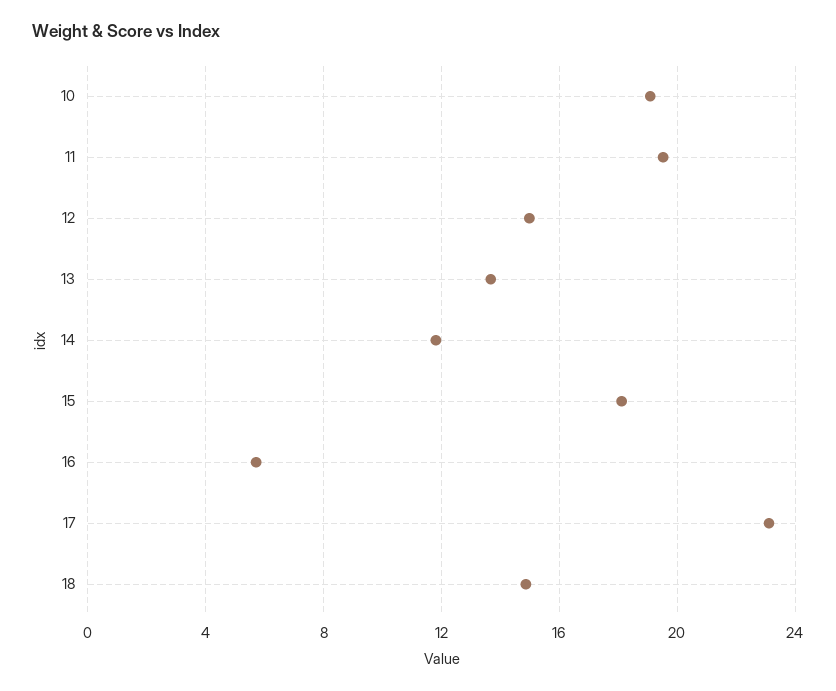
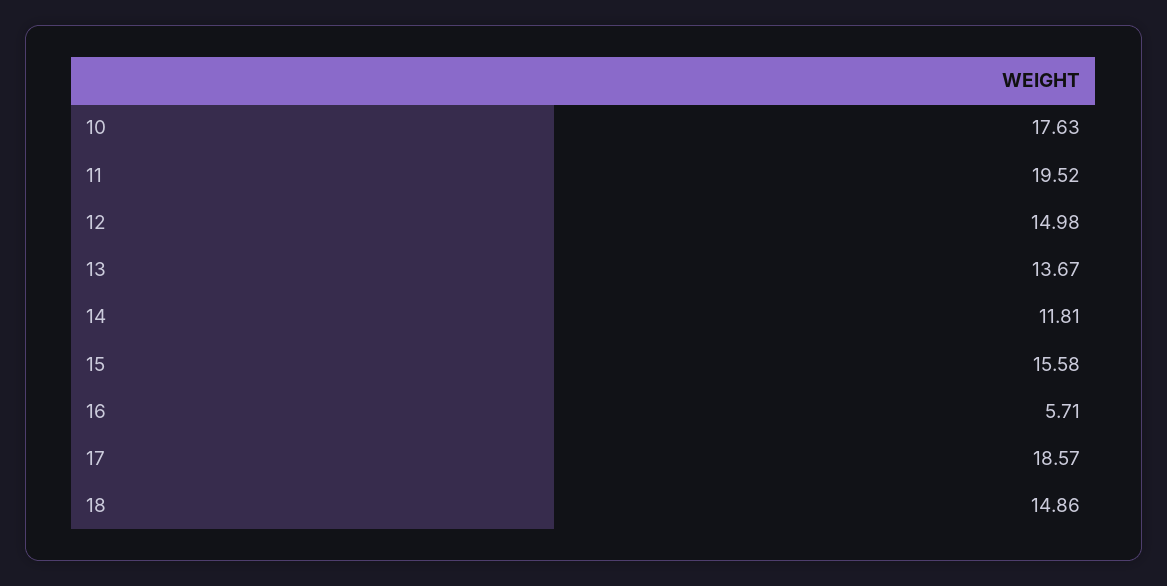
10: 19 -> 17.63
15: 18 -> 15.58
17: 23 -> 18.57

